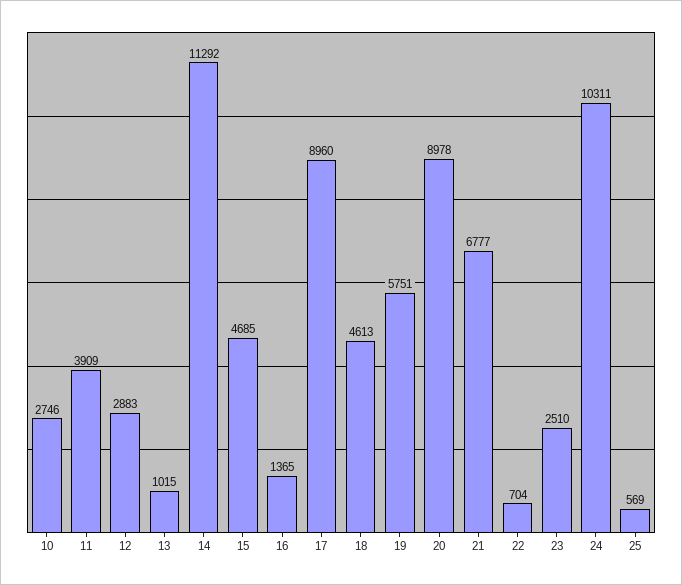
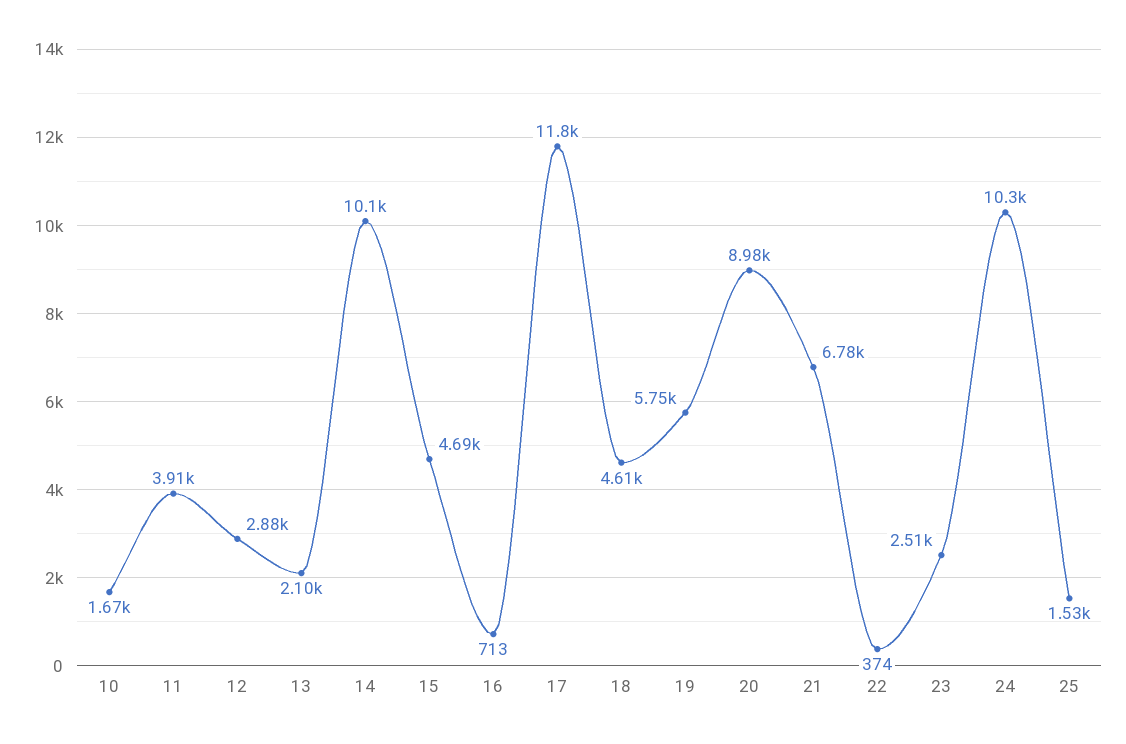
10: 2746 -> 1670
13: 1015 -> 2100
14: 11292 -> 10100
16: 1365 -> 713
17: 8960 -> 11800
22: 704 -> 374
25: 569 -> 1530

